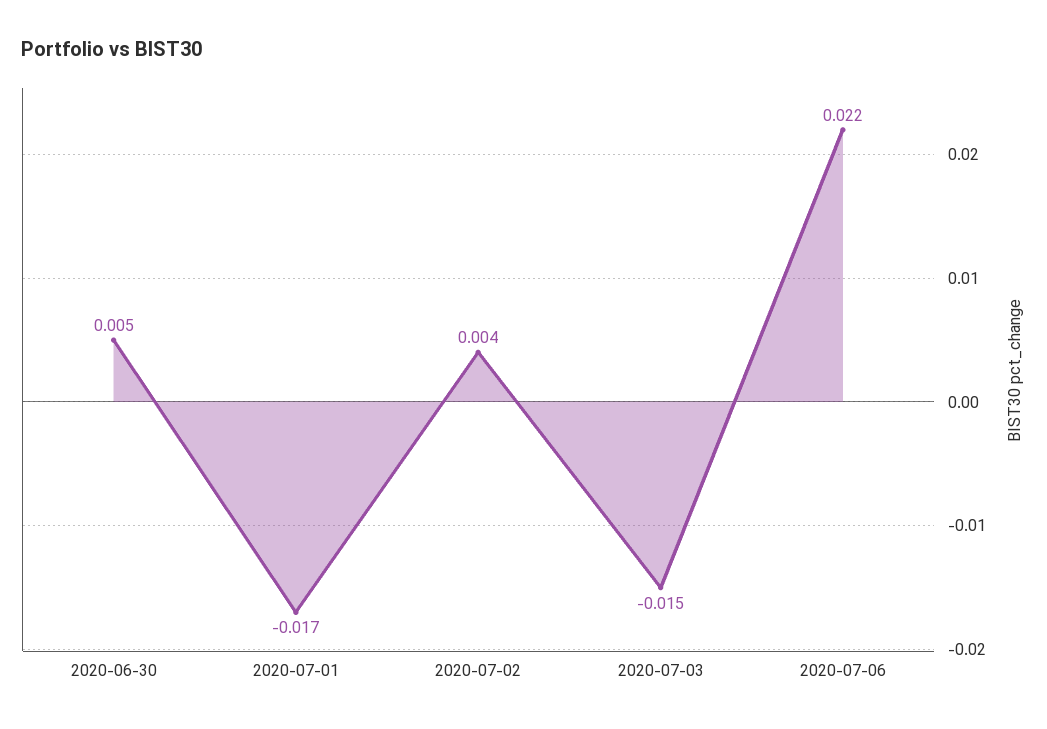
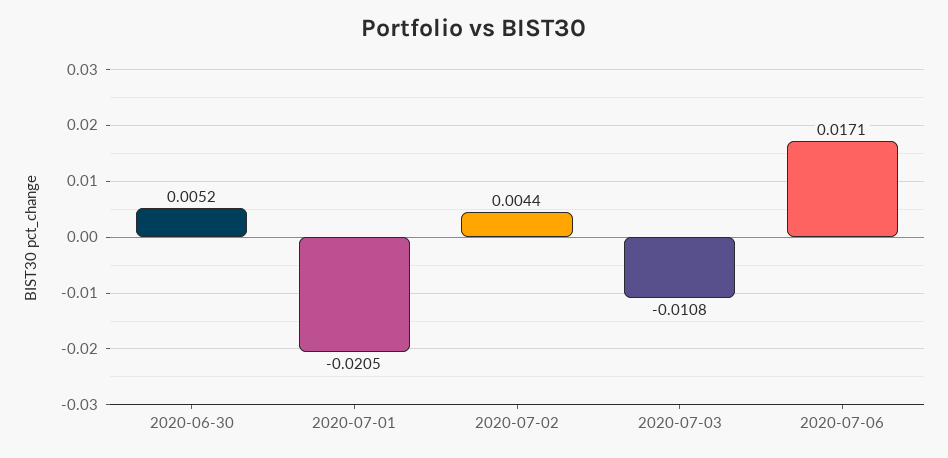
2020-07-01: -0.017 -> -0.0205
2020-07-03: -0.015 -> -0.0108
2020-07-06: 0.022 -> 0.0171

